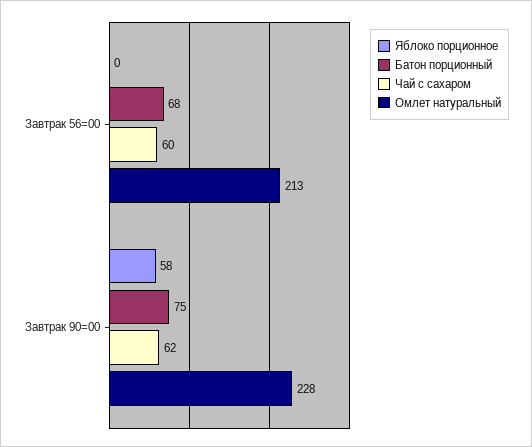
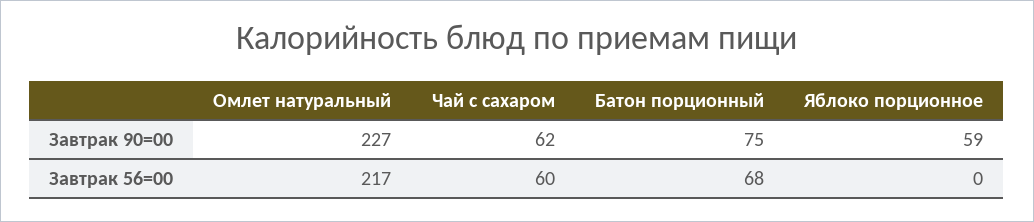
Омлет натуральный, Завтрак 56=00: 213 -> 217
Яблоко порционное, Завтрак 90=00: 58 -> 59
Омлет натуральный, Завтрак 90=00: 228 -> 227

